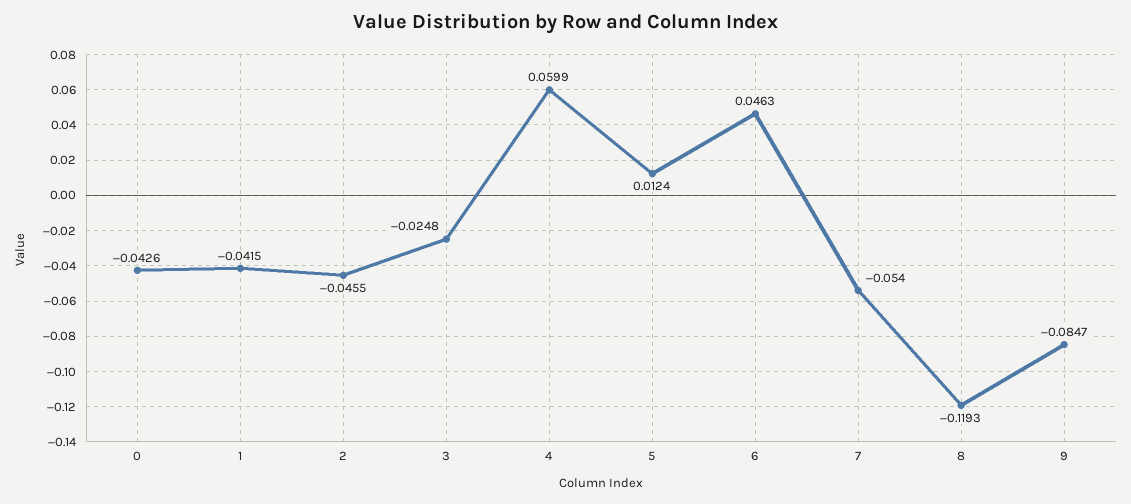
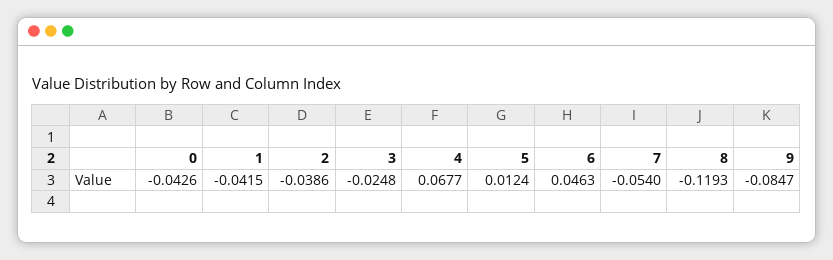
2: -0.0455 -> -0.0386
4: 0.0599 -> 0.0677

